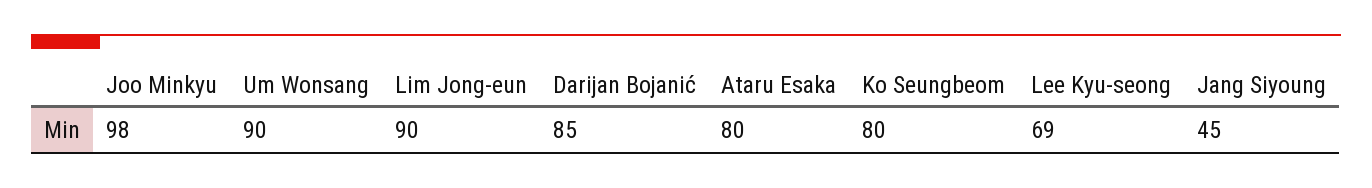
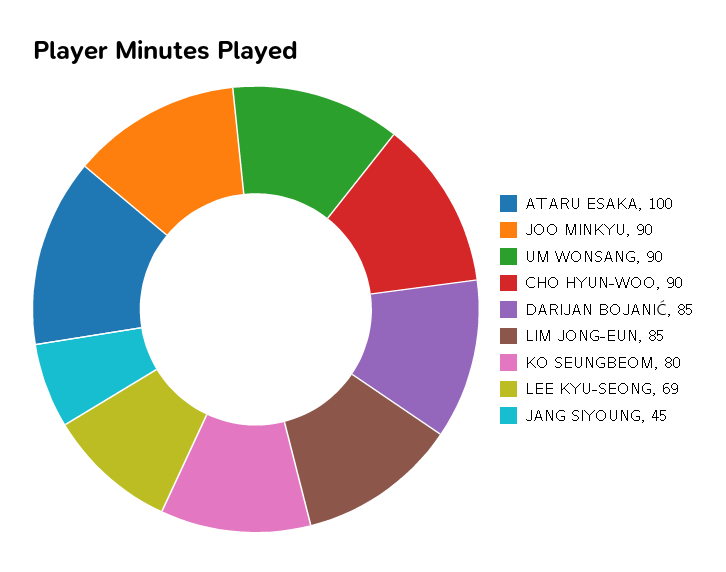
Joo Minkyu: 98 -> 90
Lim Jong-eun: 90 -> 85
Ataru Esaka: 80 -> 100
CHO HYUN-WOO: none -> 90

